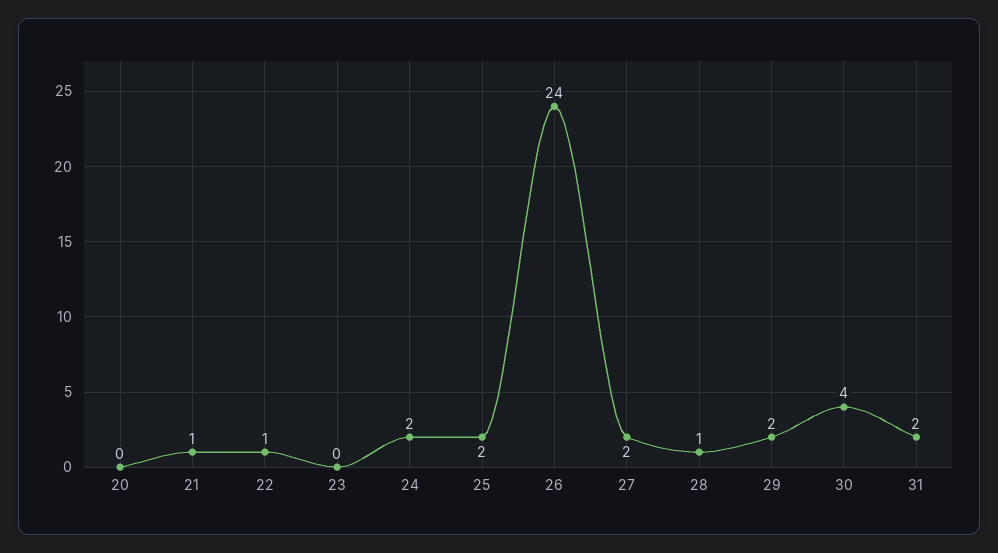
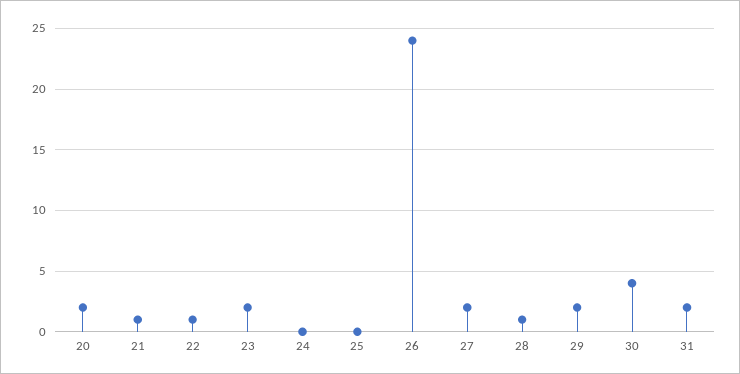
20: 0 -> 2
23: 0 -> 2
24: 2 -> 0
25: 2 -> 0

